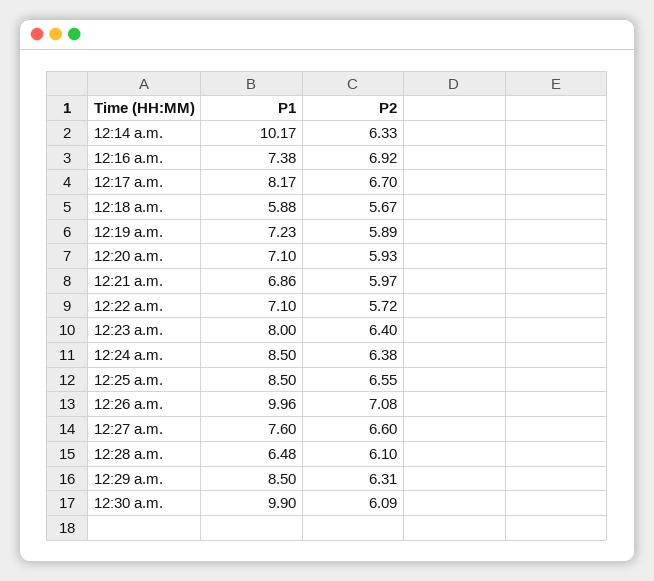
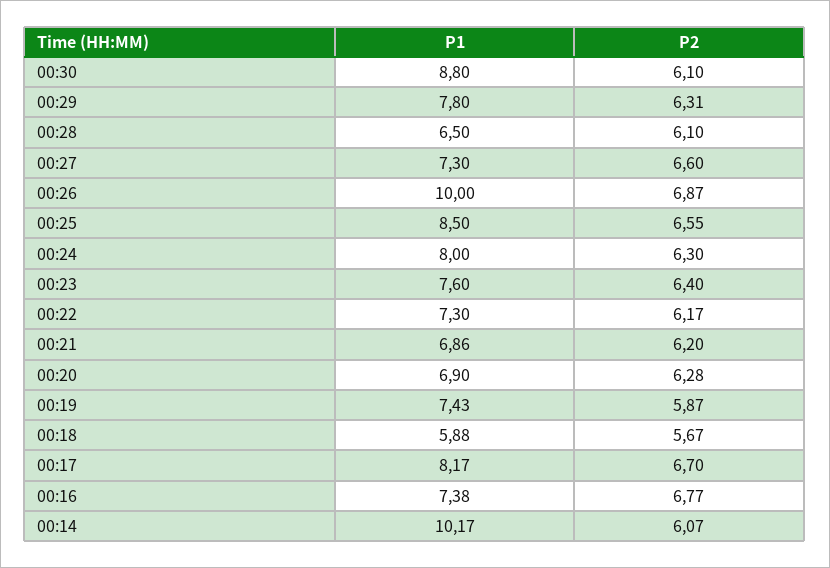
P2, 12:14 a.m.: 6.33 -> 6.07
P2, 12:16 a.m.: 6.92 -> 6.77
P1, 12:19 a.m.: 7.23 -> 7.43
P2, 12:19 a.m.: 5.89 -> 5.87
P1, 12:20 a.m.: 7.1 -> 6.9
P2, 12:20 a.m.: 5.93 -> 6.28
P2, 12:21 a.m.: 5.97 -> 6.2
P1, 12:22 a.m.: 7.1 -> 7.3
P2, 12:22 a.m.: 5.72 -> 6.17
P1, 12:23 a.m.: 8 -> 7.6
P1, 12:24 a.m.: 8.5 -> 8
P2, 12:24 a.m.: 6.38 -> 6.3
P1, 12:26 a.m.: 9.96 -> 10
P2, 12:26 a.m.: 7.08 -> 6.87
P1, 12:27 a.m.: 7.6 -> 7.3
P1, 12:28 a.m.: 6.48 -> 6.5
P1, 12:29 a.m.: 8.5 -> 7.8
P1, 12:30 a.m.: 9.9 -> 8.8
P2, 12:30 a.m.: 6.09 -> 6.1

